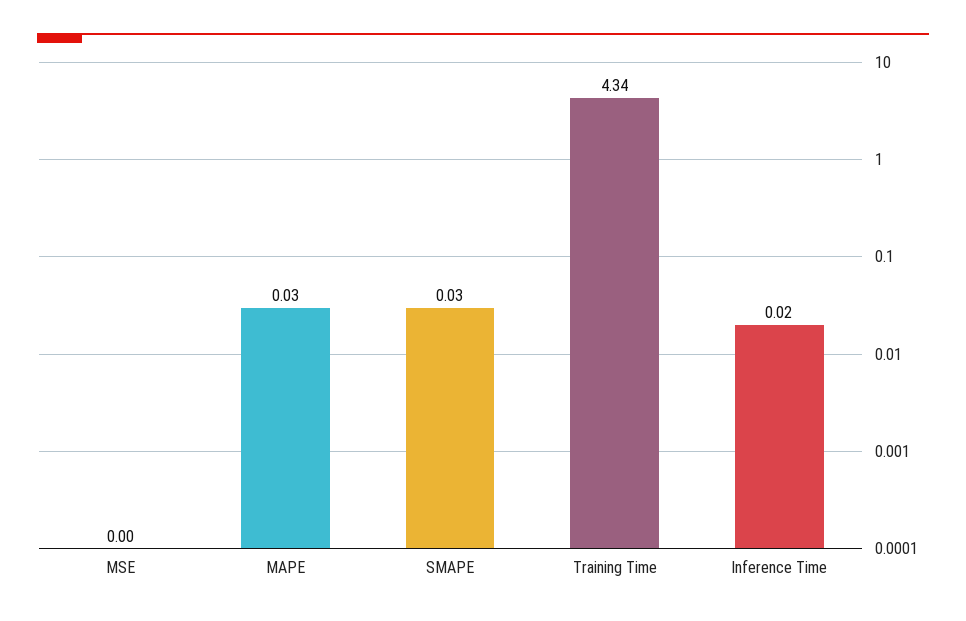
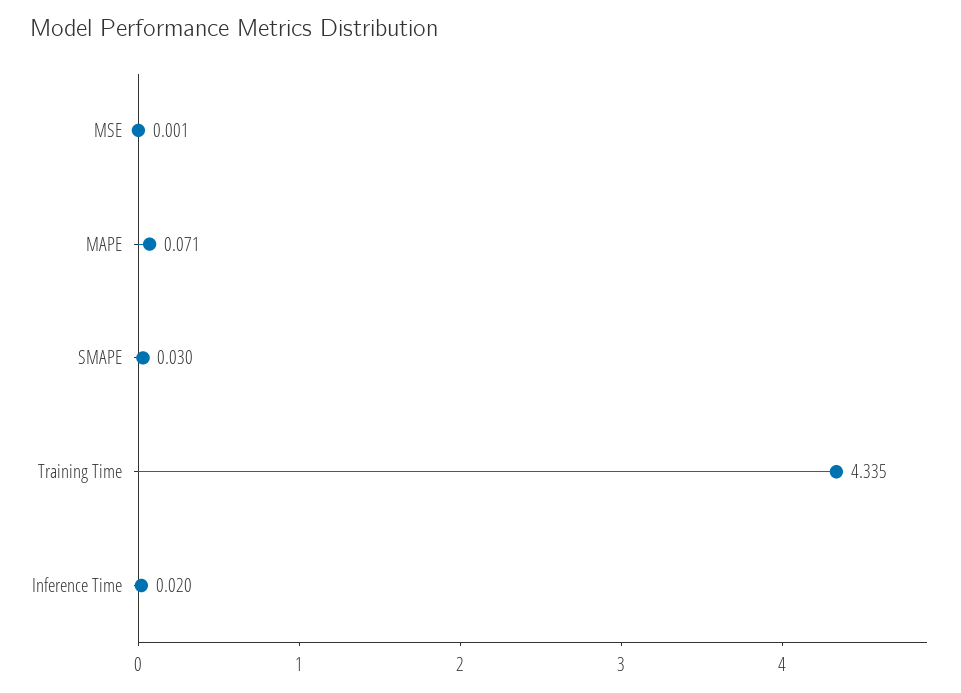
MAPE: 0.03 -> 0.071

